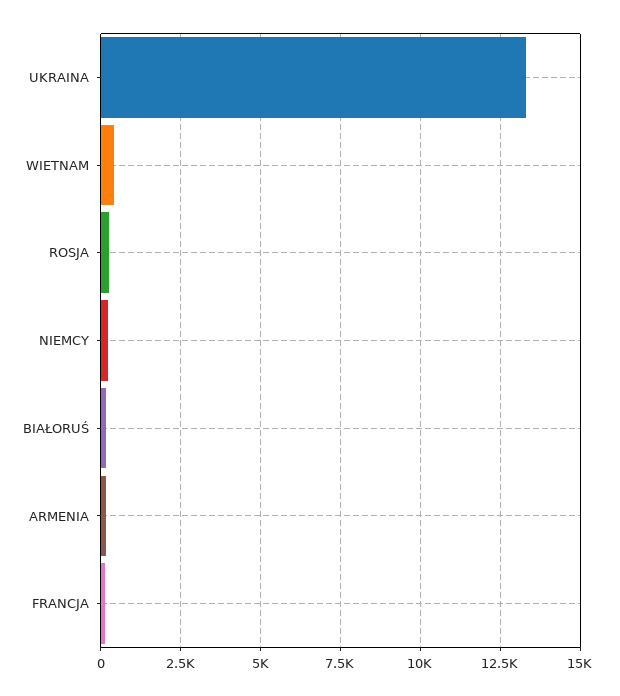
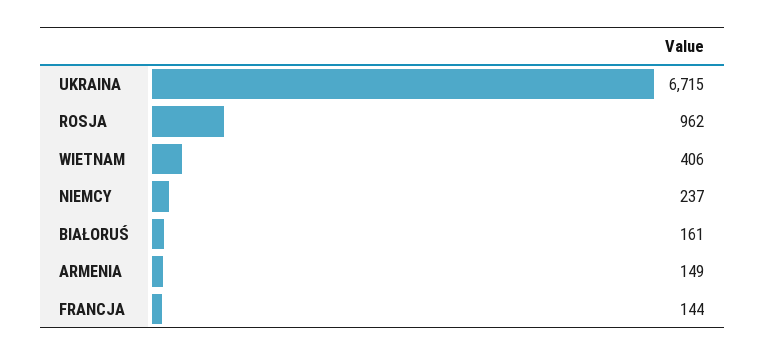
UKRAINA: 13250 -> 6715
ROSJA: 250 -> 962

